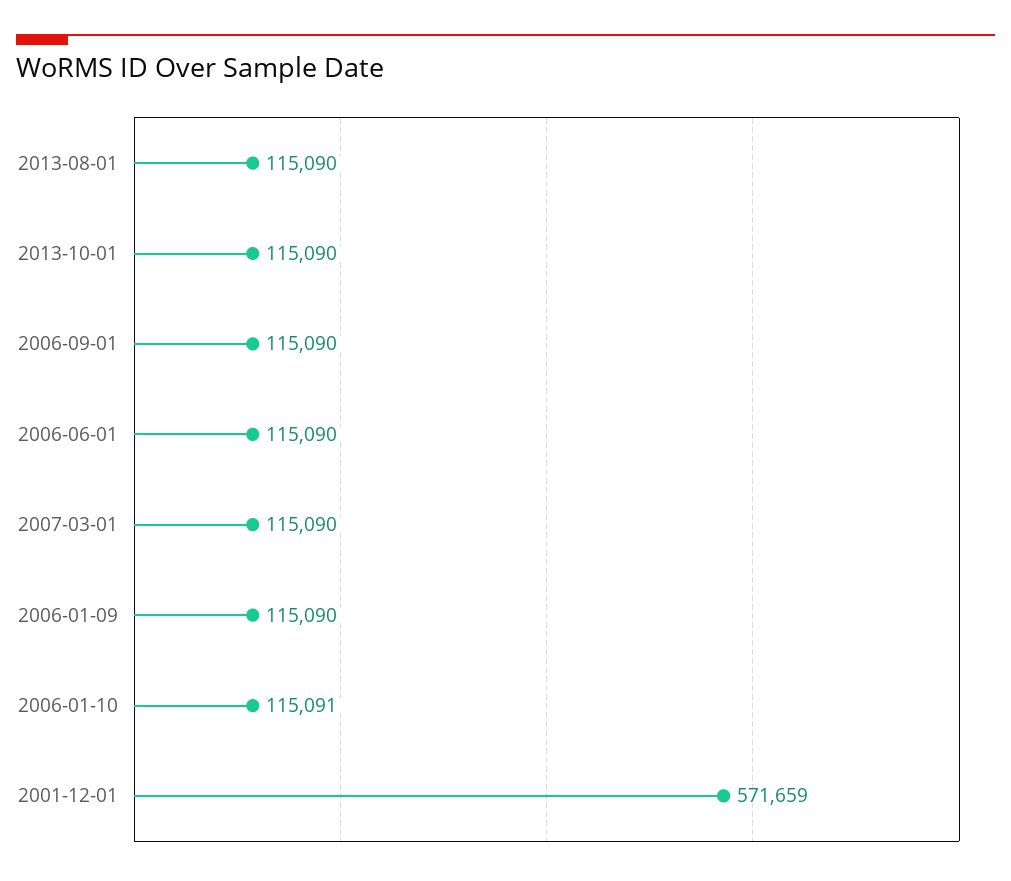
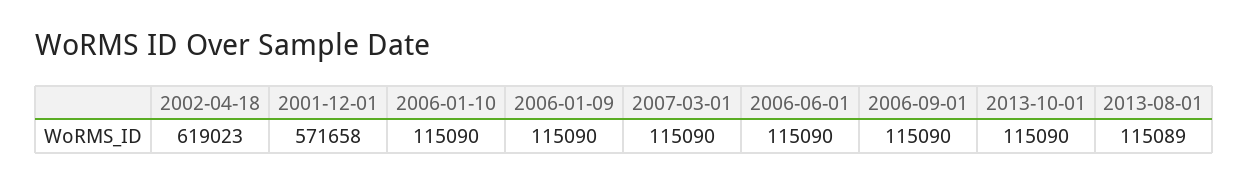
2013-08-01: 115090 -> 115089
2006-01-10: 115091 -> 115090
2001-12-01: 571659 -> 571658
2002-04-18: none -> 619023

